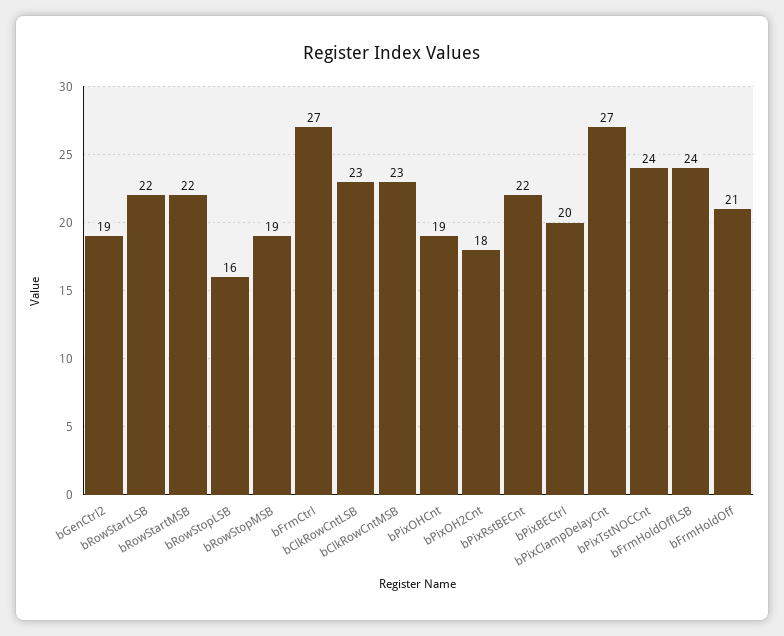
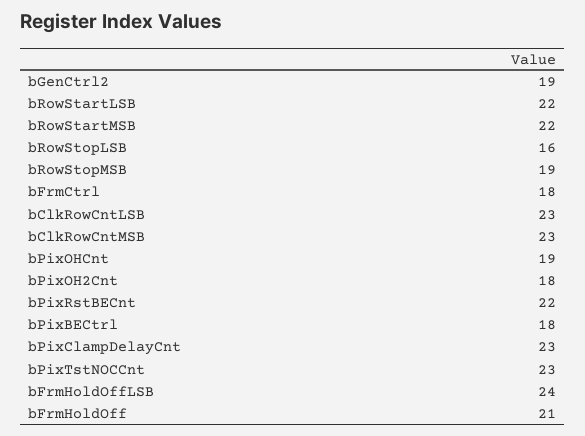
bFrmCtrl: 27 -> 18
bPixBECtrl: 20 -> 18
bPixClampDelayCnt: 27 -> 23
bPixTstNOCCnt: 24 -> 23

